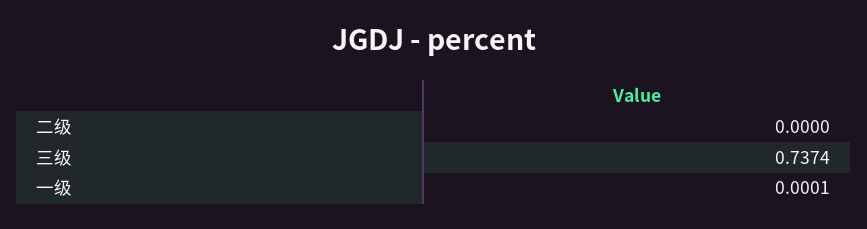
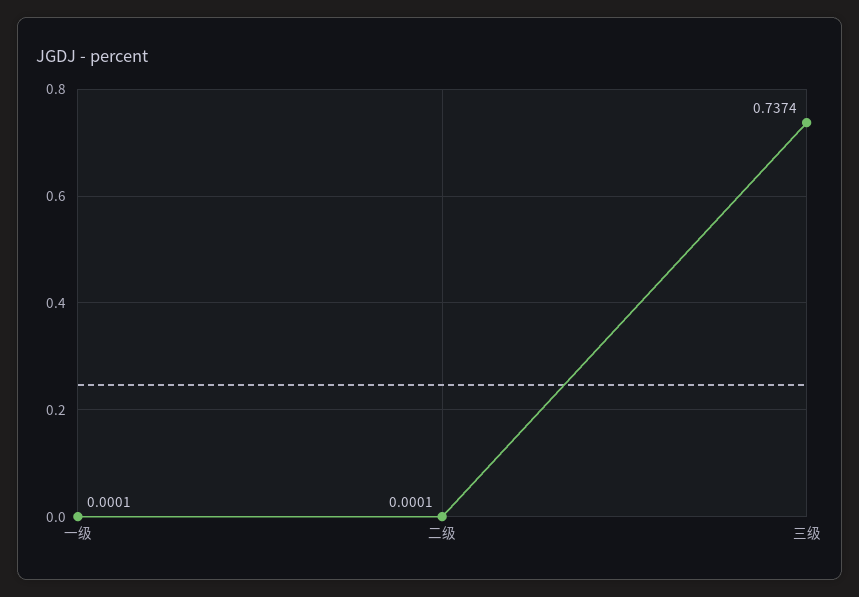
二级: 0 -> 0.0001

